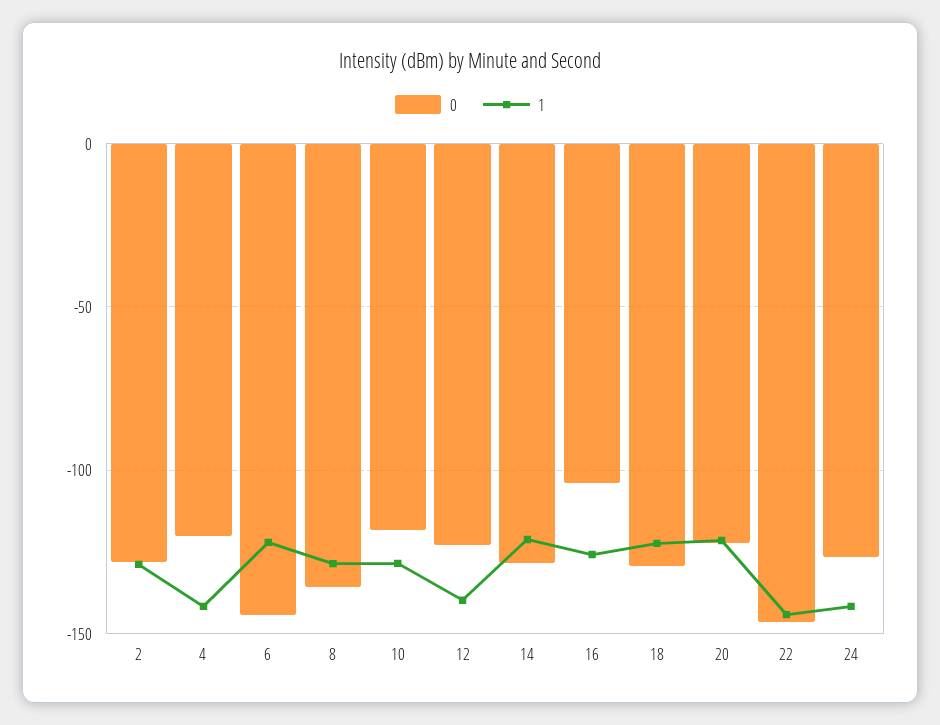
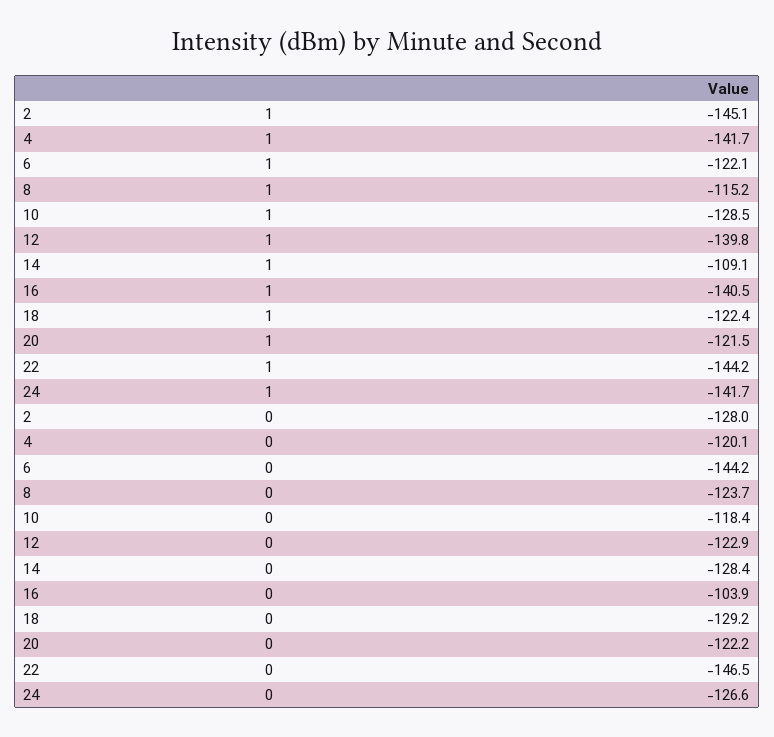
1, 2: -130 -> -145.1
0, 8: -135 -> -123.7
1, 8: -130 -> -115.2
1, 14: -120 -> -109.1
1, 16: -125 -> -140.5

